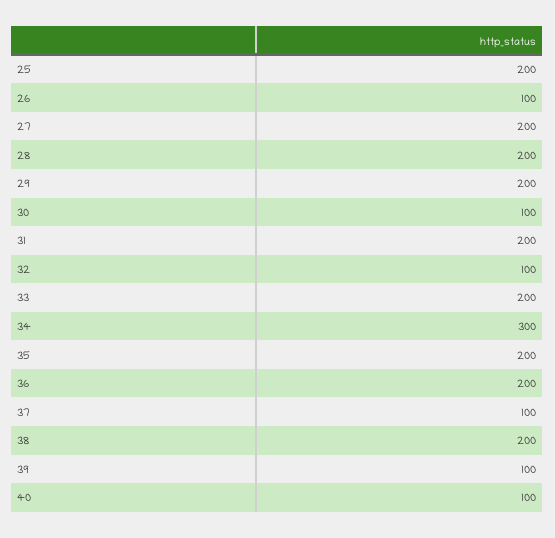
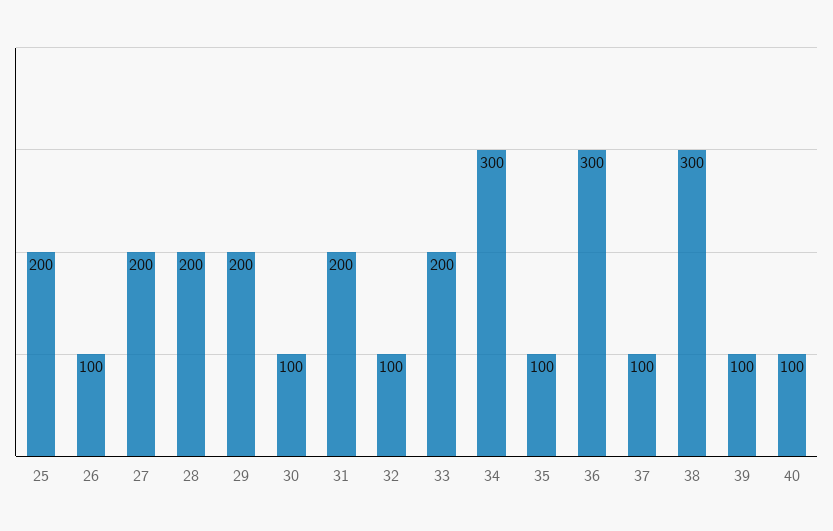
35: 200 -> 100
36: 200 -> 300
38: 200 -> 300

